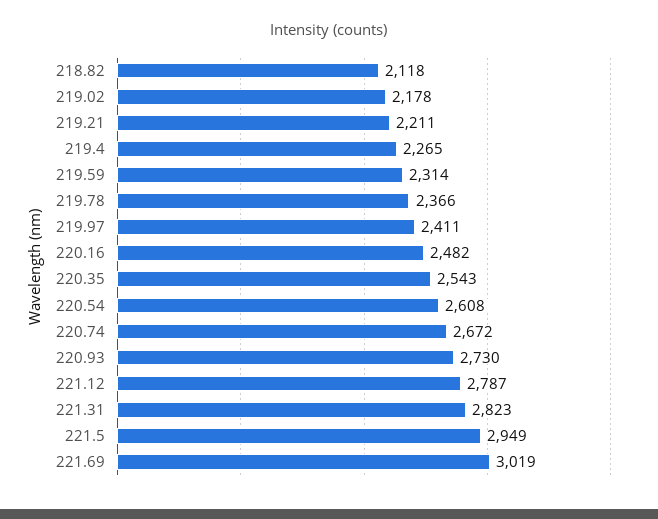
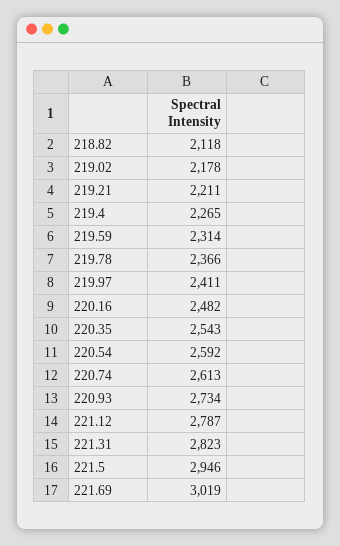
220.54: 2608 -> 2592
220.74: 2672 -> 2613
220.93: 2730 -> 2734
221.5: 2949 -> 2946

